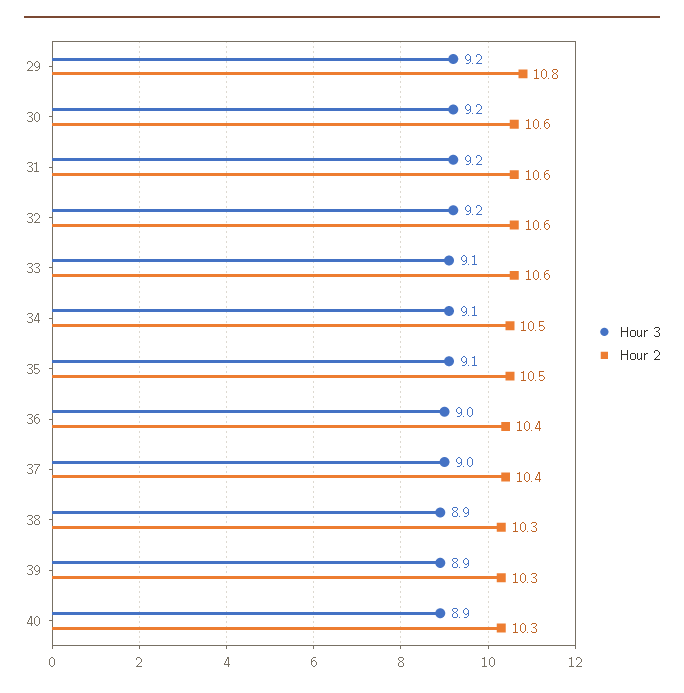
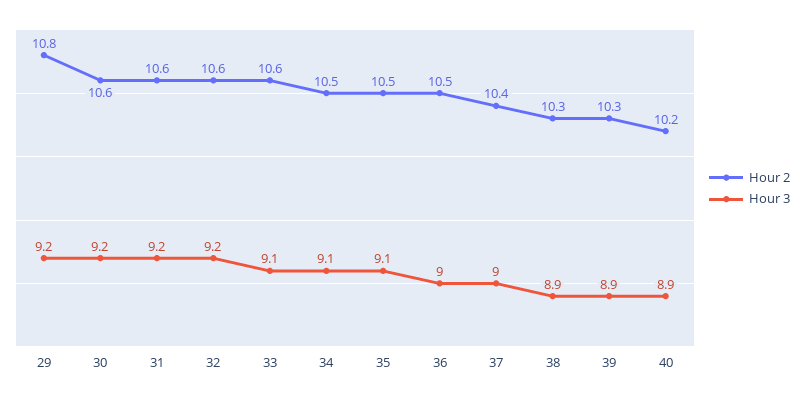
Hour 2, 36: 10.4 -> 10.5
Hour 2, 40: 10.3 -> 10.2

